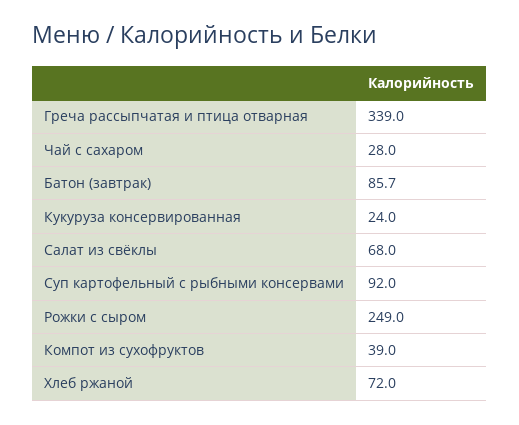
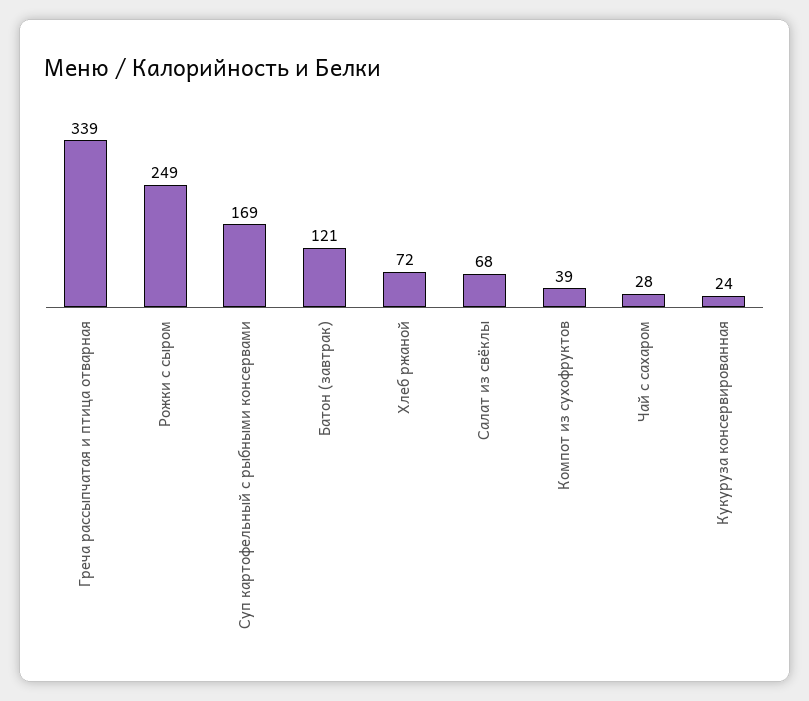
Батон (завтрак): 85.7 -> 121
Суп картофельный с рыбными консервами: 92 -> 169

